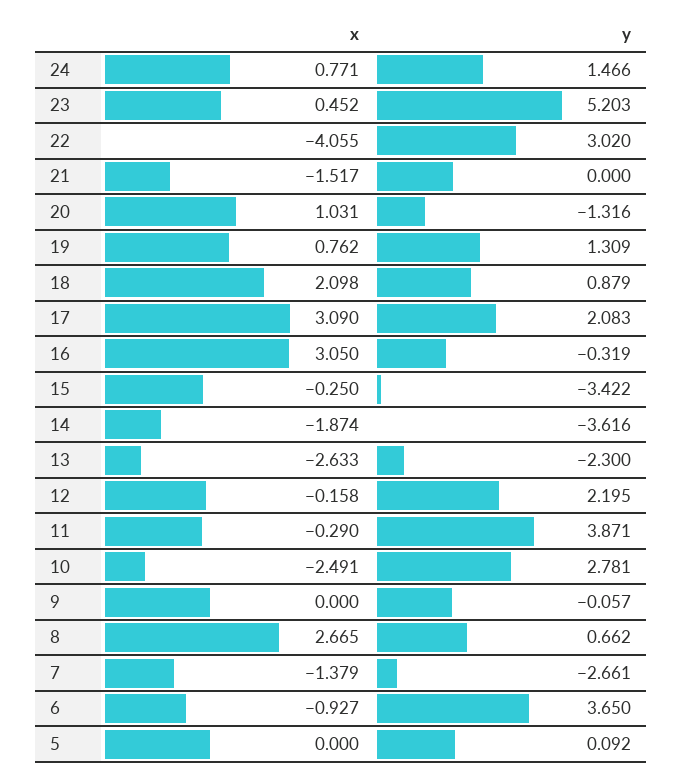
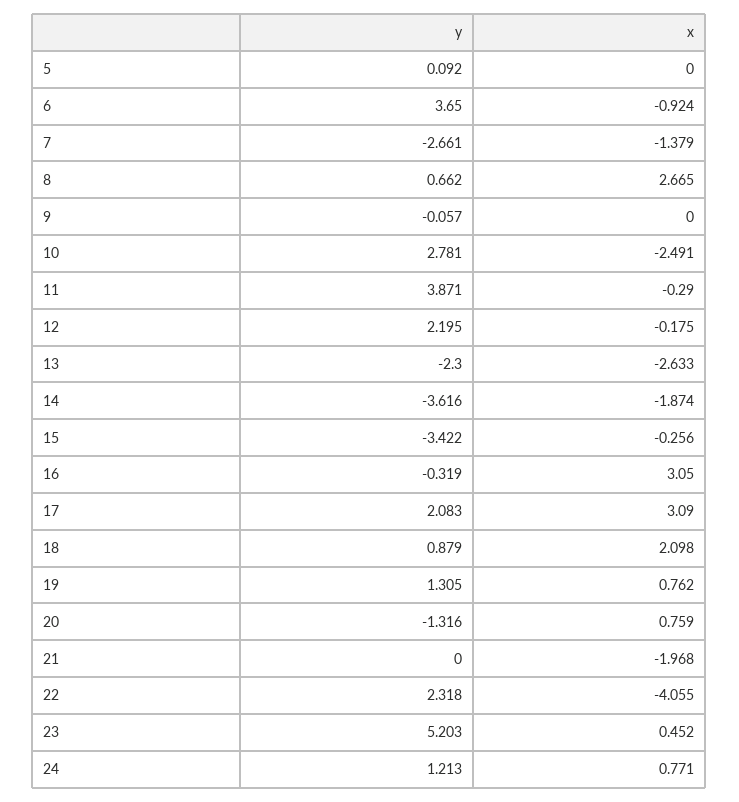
y, 24: 1.466 -> 1.213
y, 22: 3.02 -> 2.318
x, 21: -1.517 -> -1.968
x, 20: 1.031 -> 0.759
y, 19: 1.309 -> 1.305
x, 15: -0.25 -> -0.256
x, 12: -0.158 -> -0.175
x, 6: -0.927 -> -0.924

